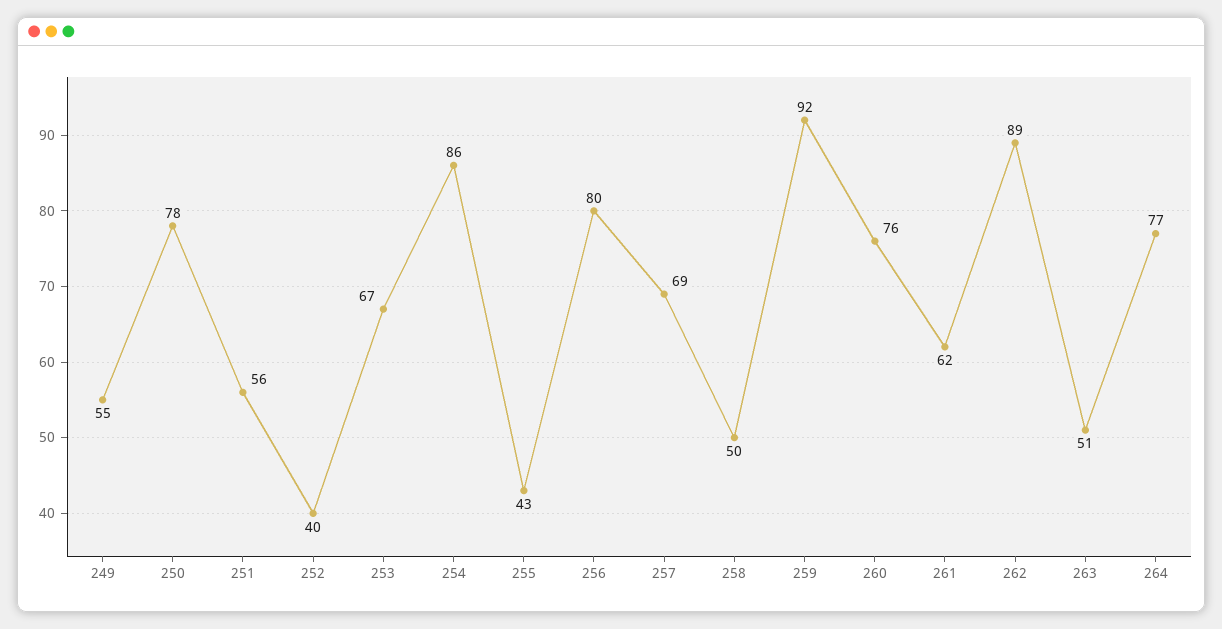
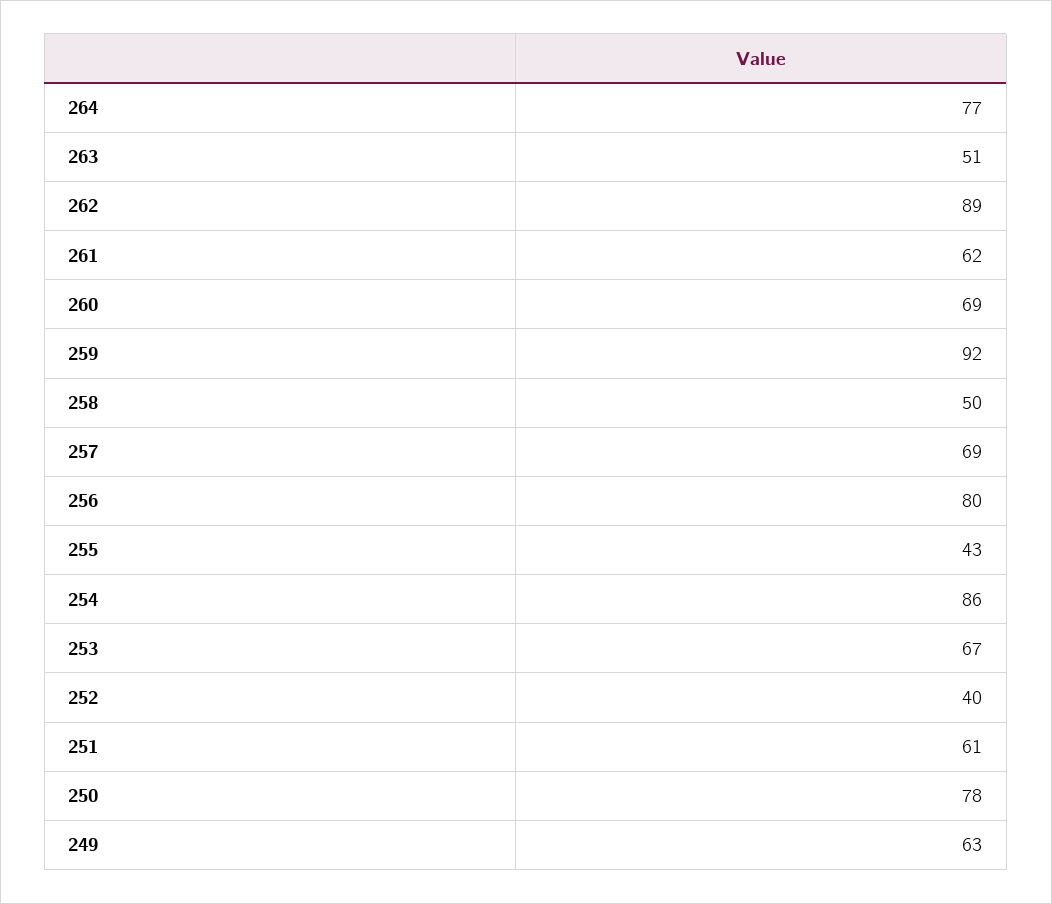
249: 55 -> 63
251: 56 -> 61
260: 76 -> 69

